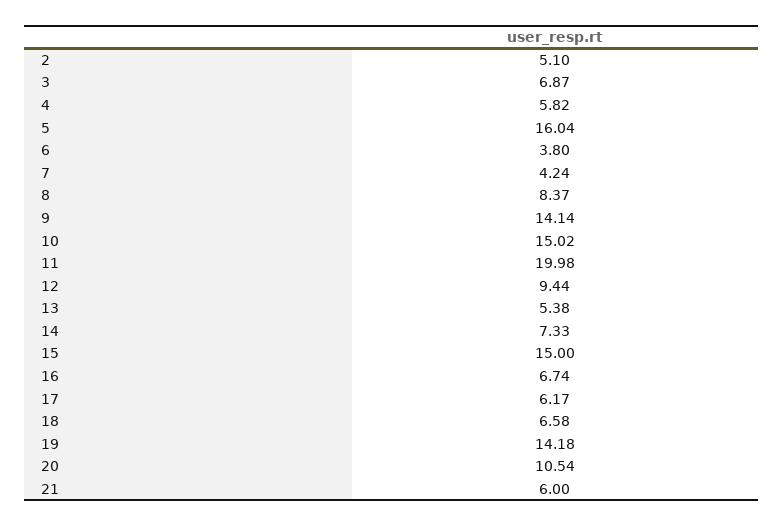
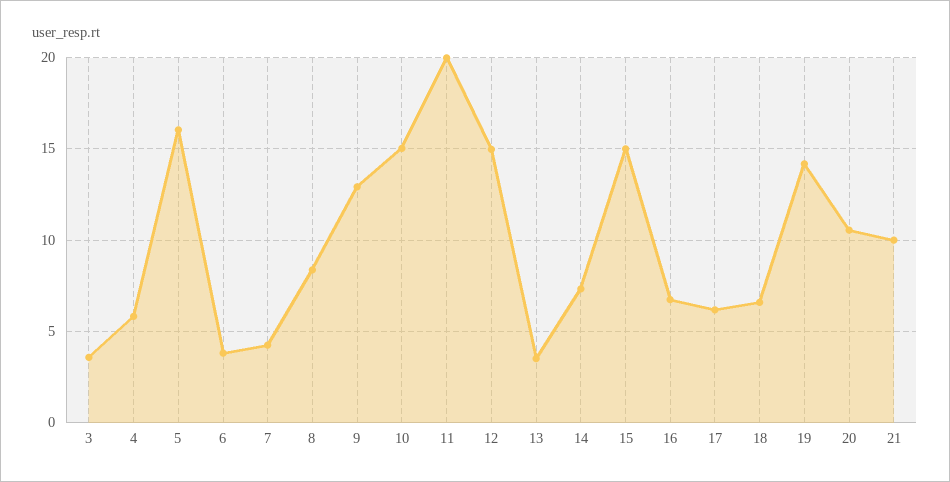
2: 5.1 -> none
3: 6.87 -> 3.5
9: 14.14 -> 13
12: 9.44 -> 15
13: 5.38 -> 3.5
21: 6 -> 10

